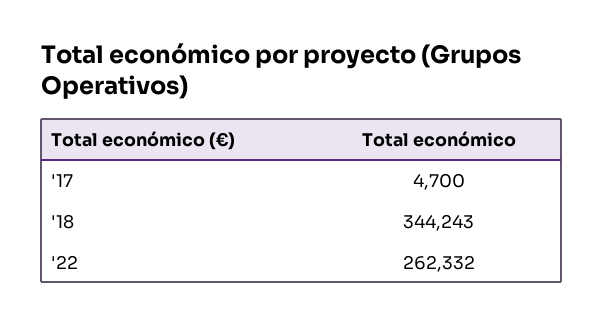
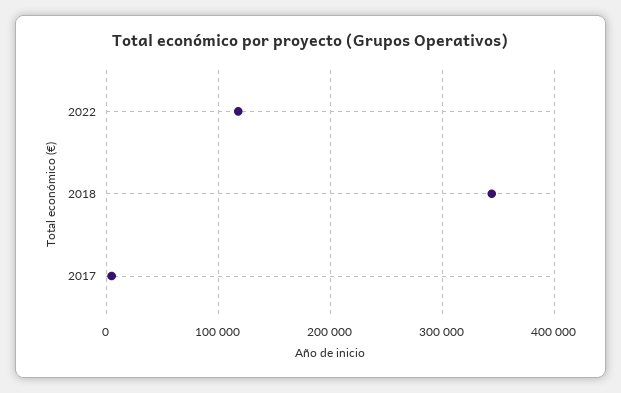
'22: 262332 -> 120000

